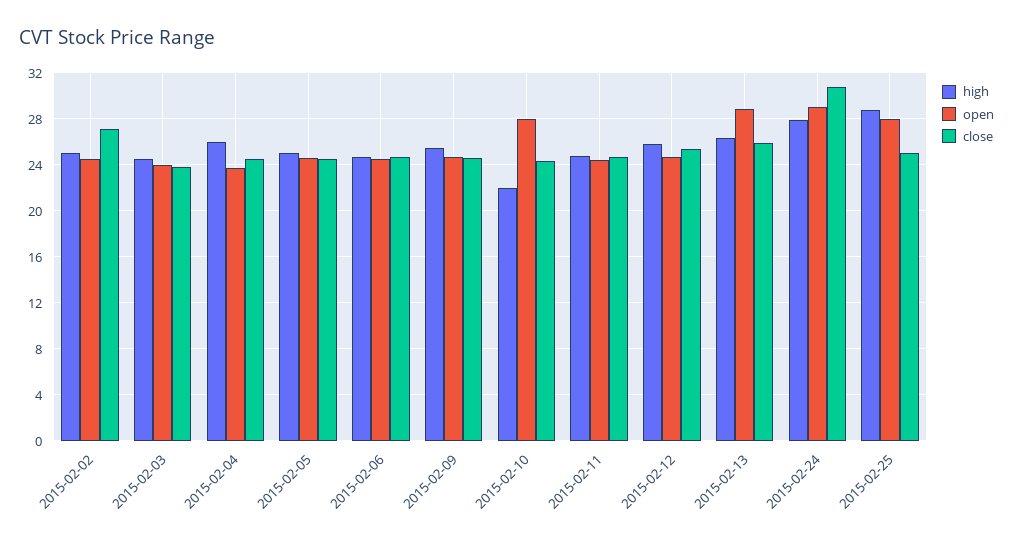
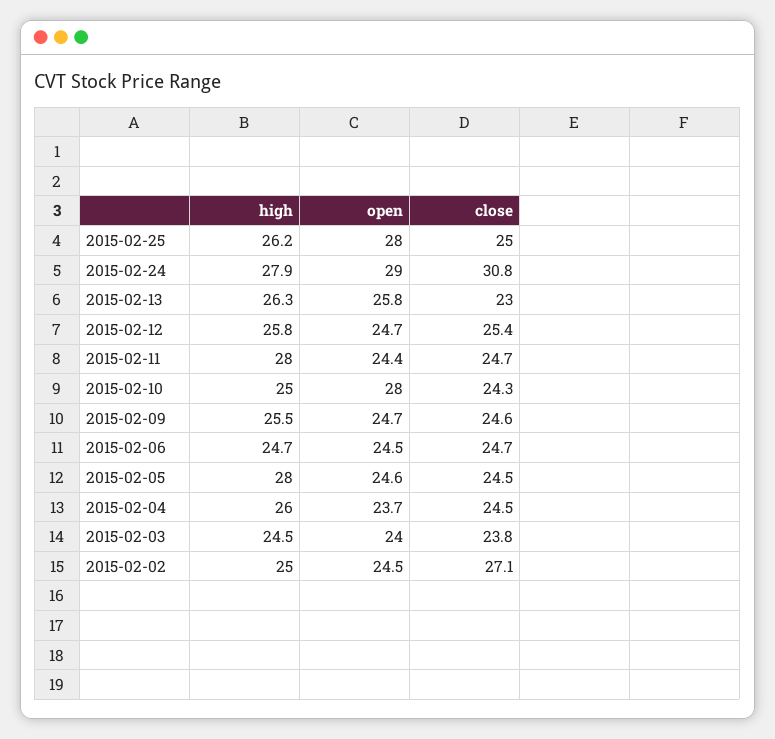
high, 2015-02-05: 25 -> 28
high, 2015-02-10: 22 -> 25
high, 2015-02-11: 25 -> 28
open, 2015-02-13: 29 -> 25.8
close, 2015-02-13: 26 -> 23
high, 2015-02-25: 29 -> 26.2

